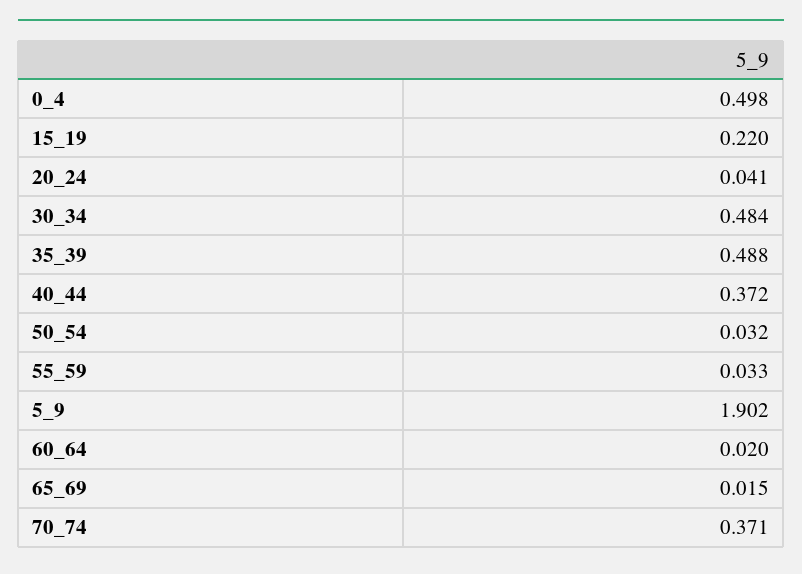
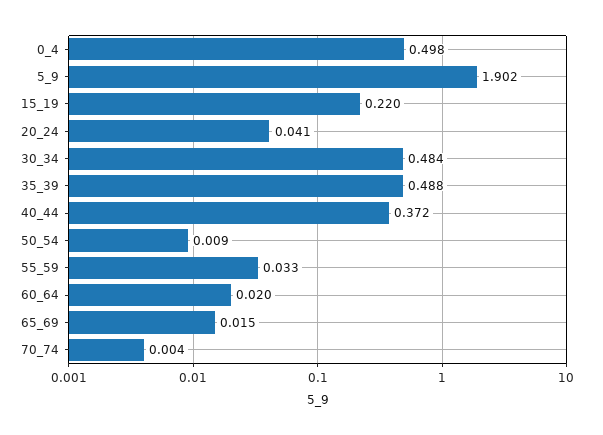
50_54: 0.032 -> 0.009
70_74: 0.371 -> 0.004

